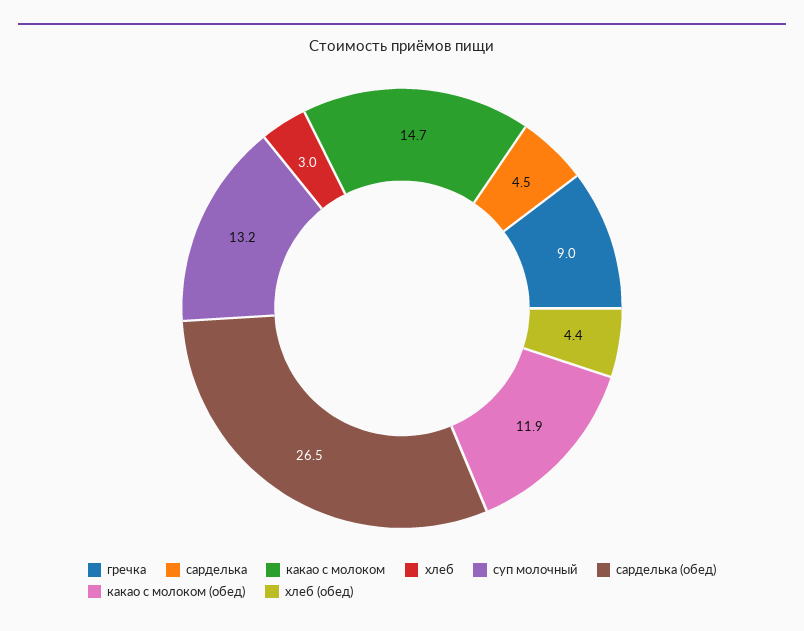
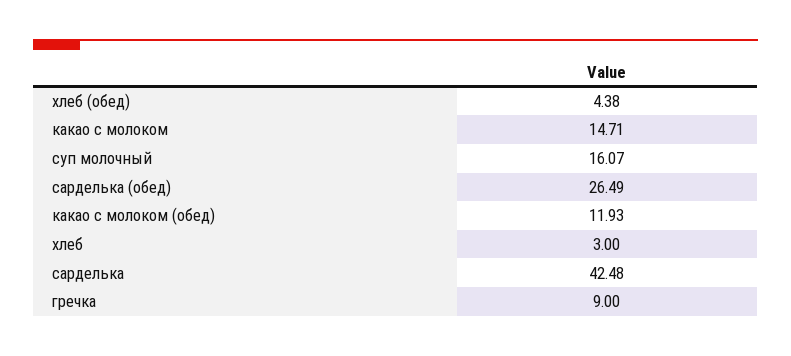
сарделька: 4.5 -> 42.48
суп молочный: 13.2 -> 16.07

